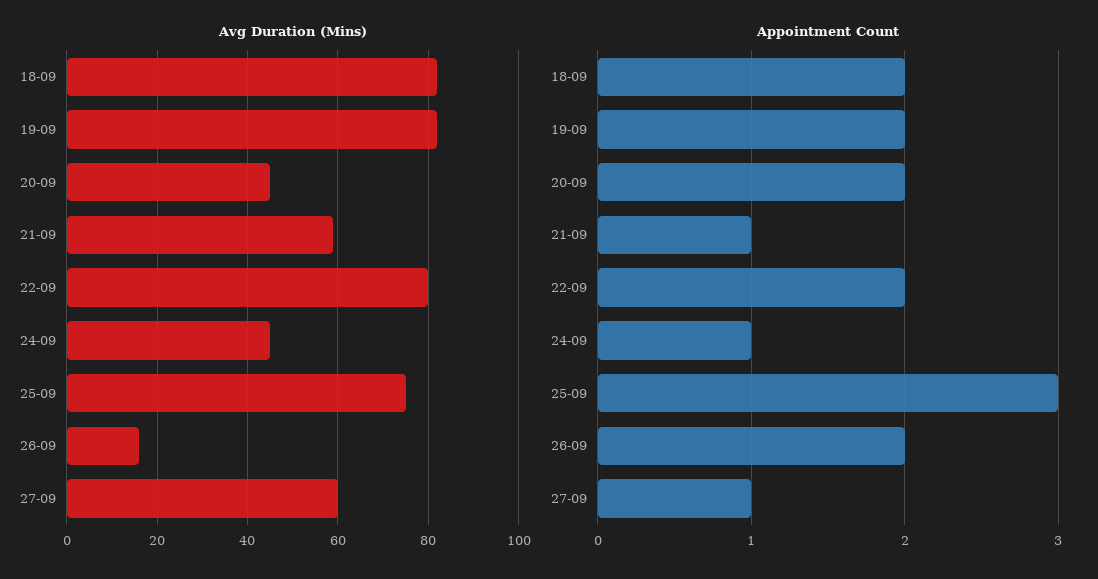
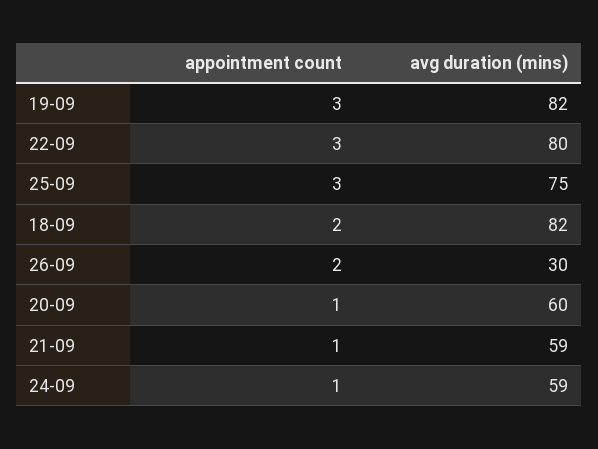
Avg Duration (Mins), 20-09: 45 -> 60
Avg Duration (Mins), 24-09: 45 -> 59
Avg Duration (Mins), 26-09: 15 -> 30
Avg Duration (Mins), 27-09: 60 -> none
Appointment Count, 19-09: 2 -> 3
Appointment Count, 20-09: 2 -> 1
Appointment Count, 22-09: 2 -> 3
Appointment Count, 27-09: 1 -> none

